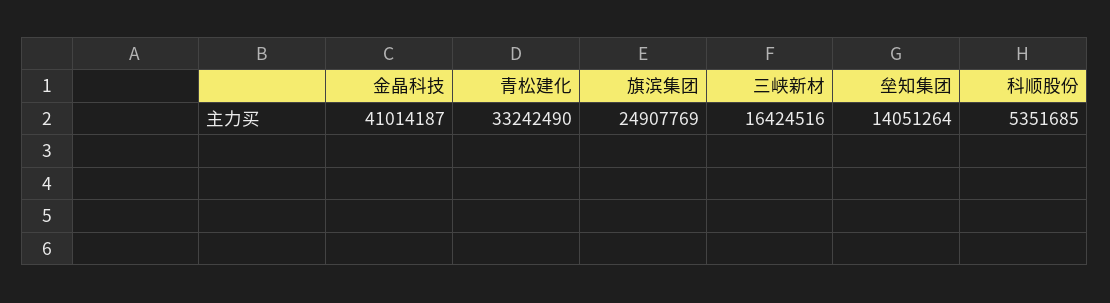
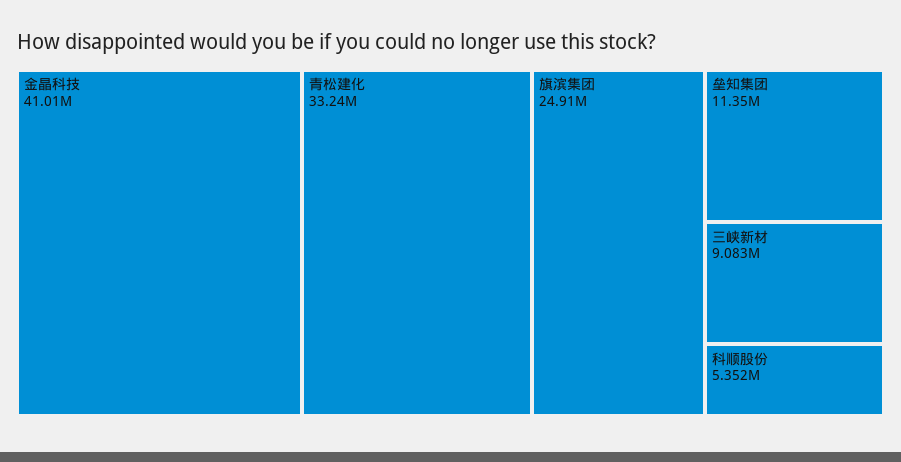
三峡新材: 16424516 -> 9083000
垒知集团: 14051264 -> 11350000

